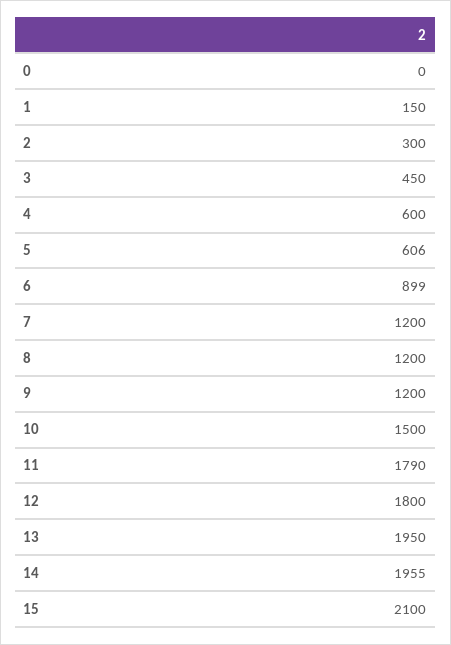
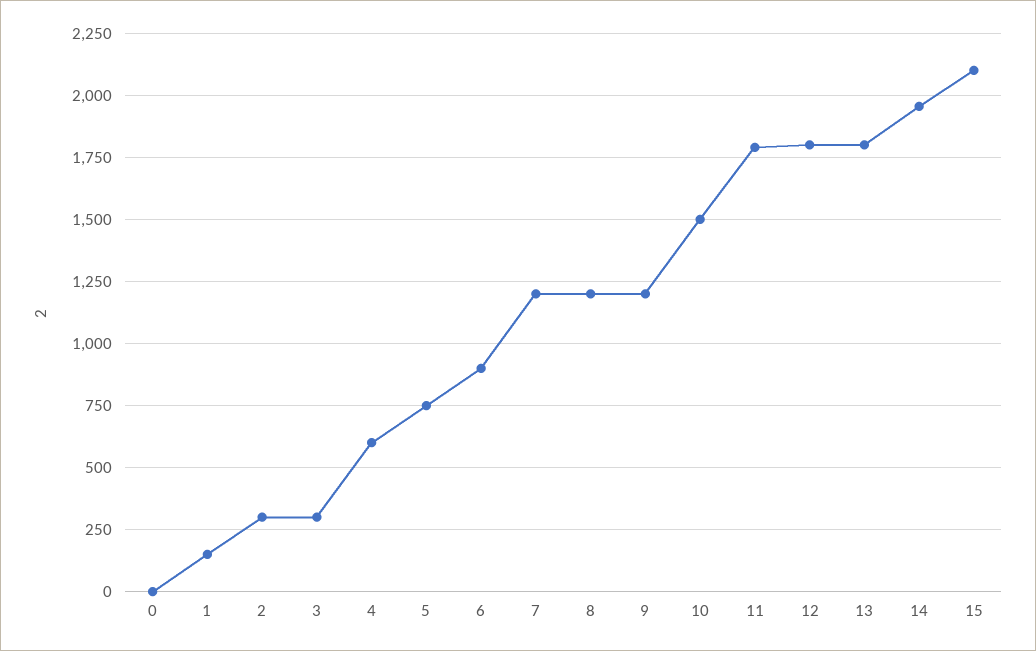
3: 450 -> 300
5: 606 -> 750
13: 1950 -> 1800

